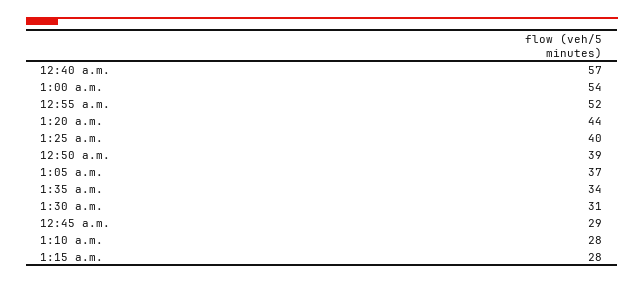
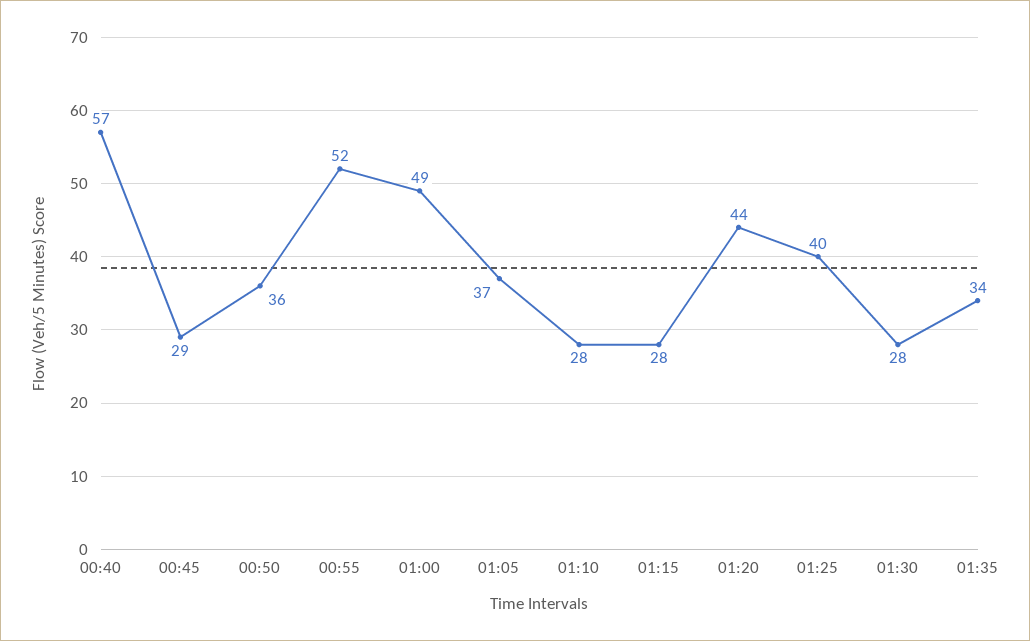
1:00 a.m.: 54 -> 49
12:50 a.m.: 39 -> 36
1:30 a.m.: 31 -> 28

